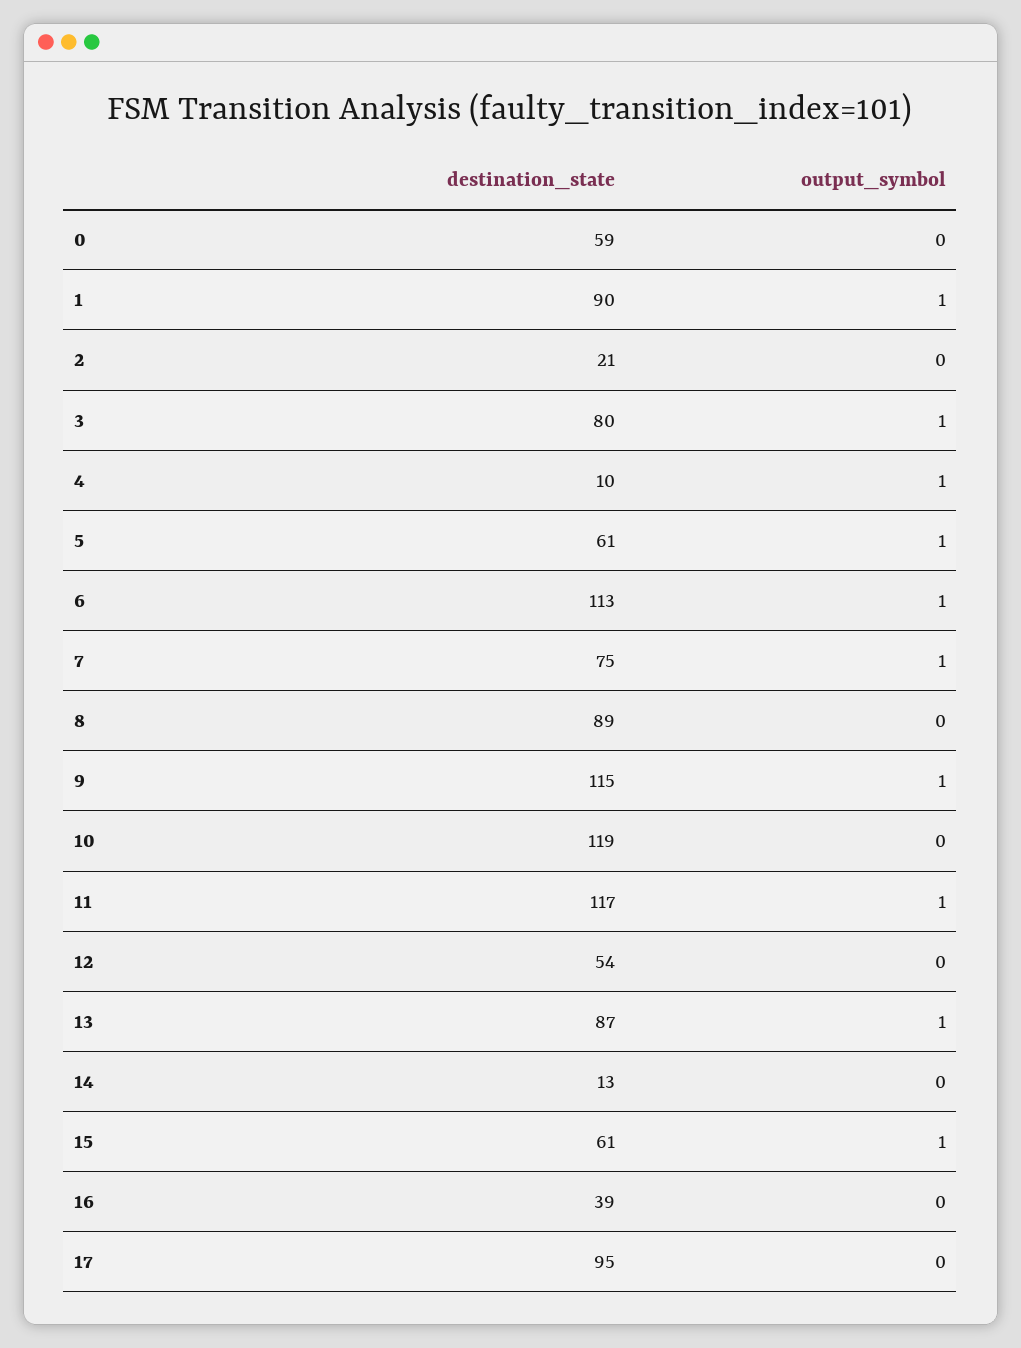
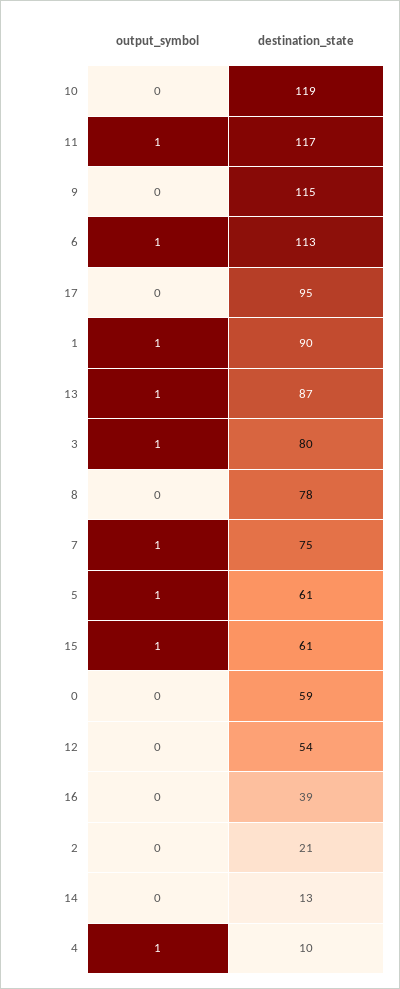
destination_state, 8: 89 -> 78
output_symbol, 9: 1 -> 0

